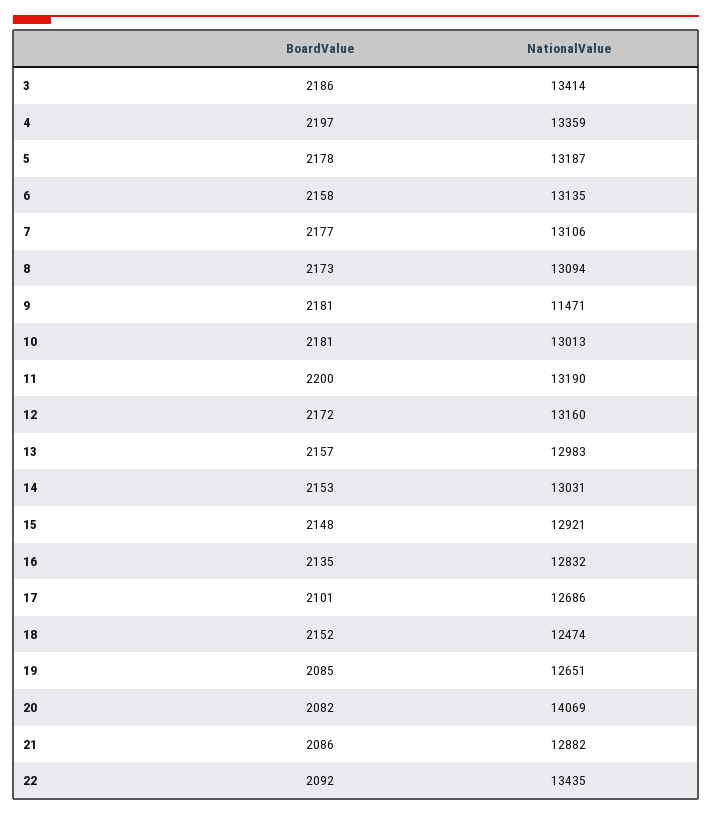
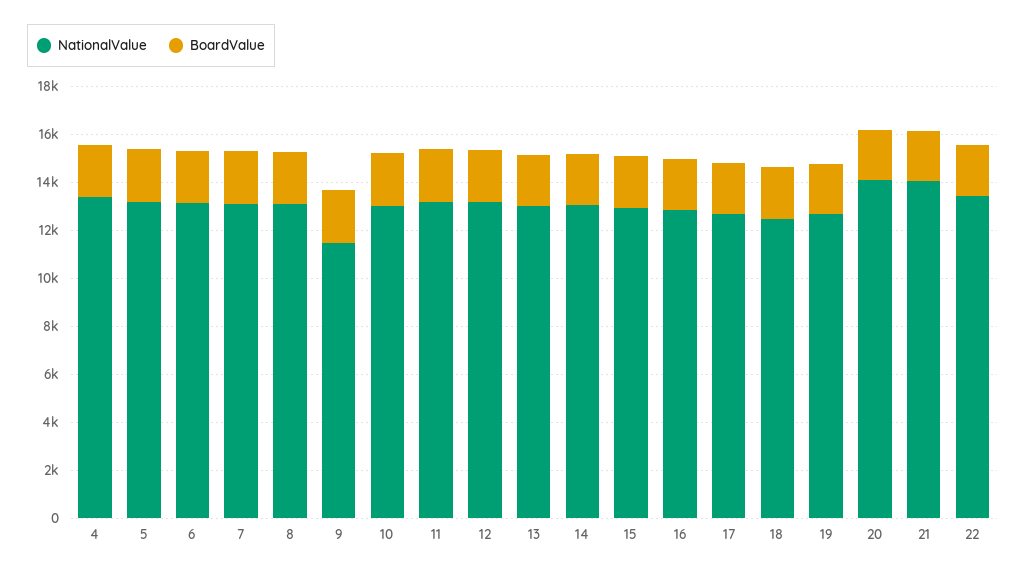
BoardValue, 3: 2186 -> none
NationalValue, 3: 13414 -> none
NationalValue, 21: 12882 -> 14000

